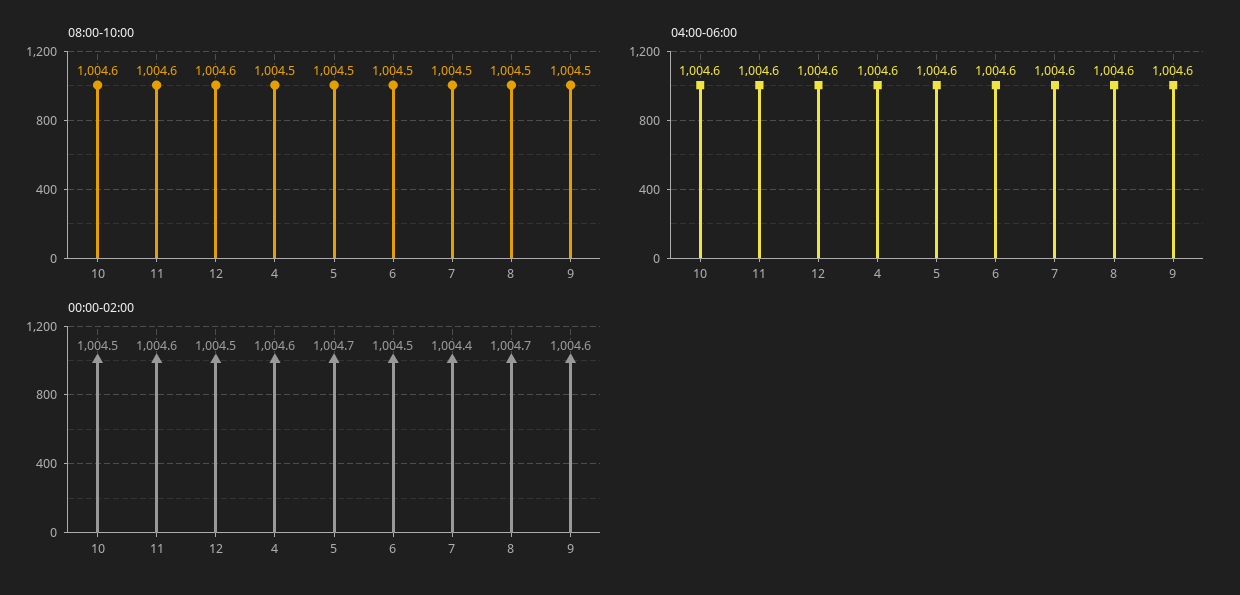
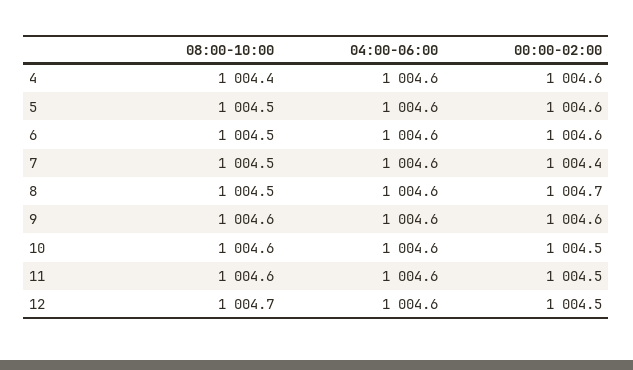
08:00-10:00, 12: 1004.6 -> 1004.7
08:00-10:00, 4: 1004.5 -> 1004.4
08:00-10:00, 9: 1004.5 -> 1004.6
00:00-02:00, 11: 1004.6 -> 1004.5
00:00-02:00, 5: 1004.7 -> 1004.6
00:00-02:00, 6: 1004.5 -> 1004.6

